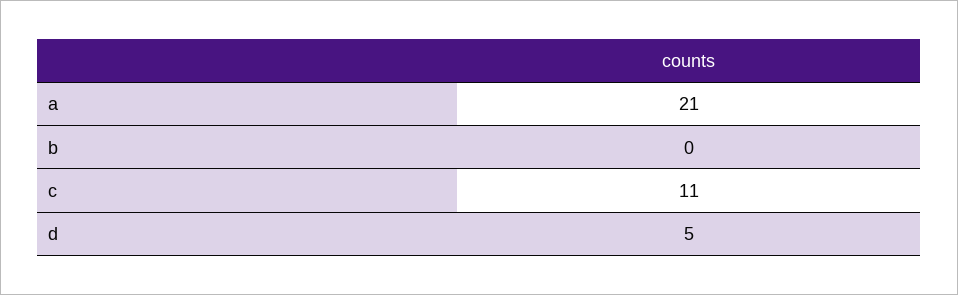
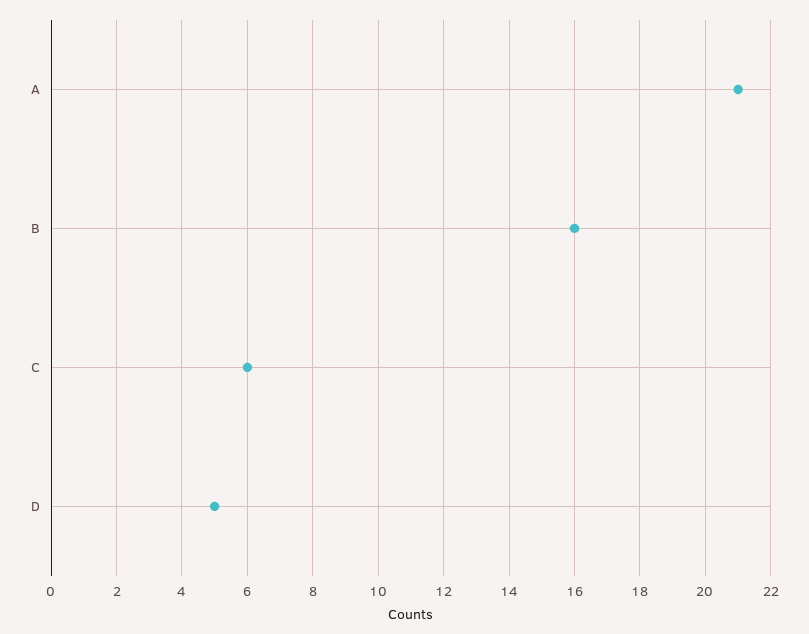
b: 0 -> 16
c: 11 -> 6

